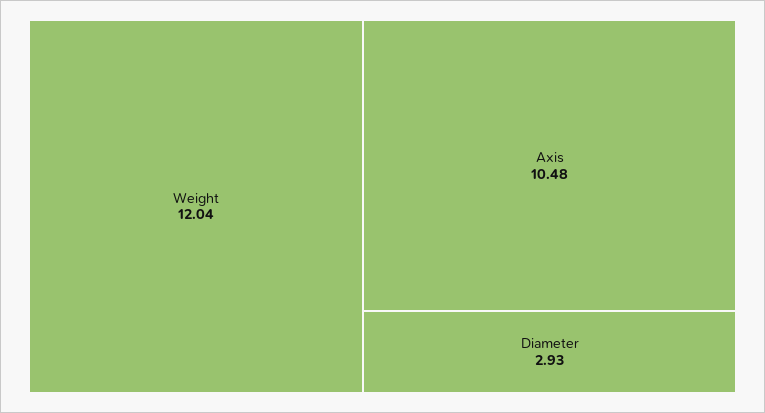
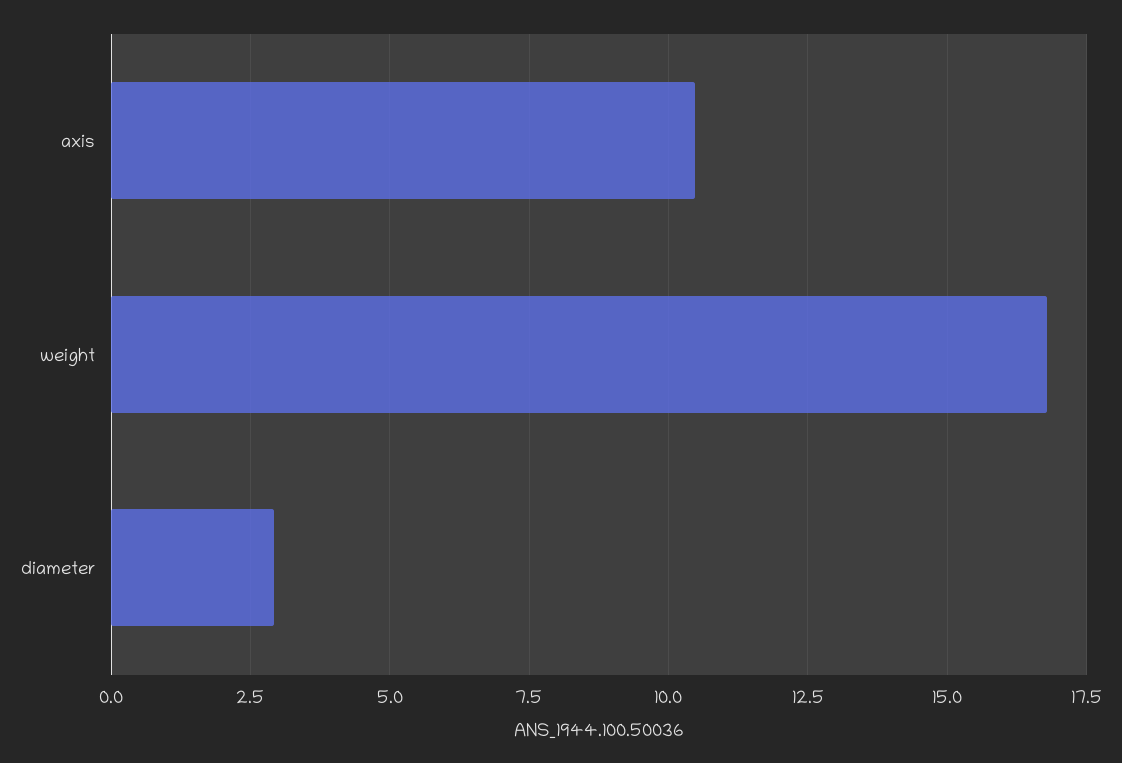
Weight: 12.04 -> 16.75

